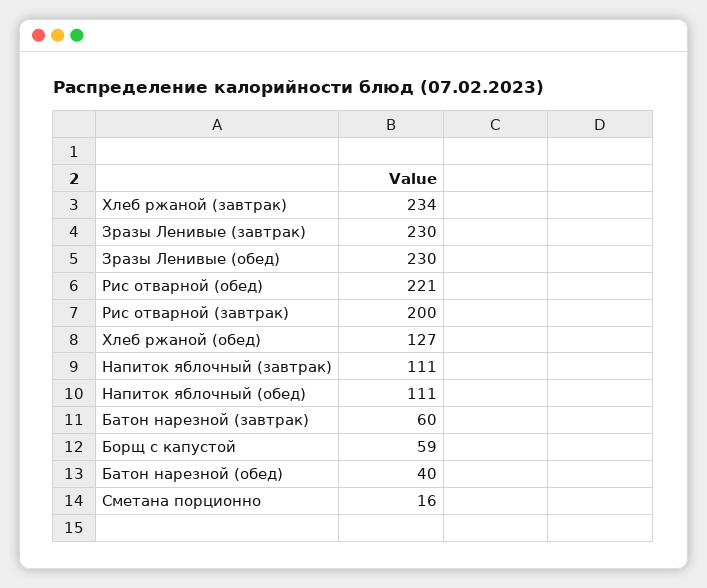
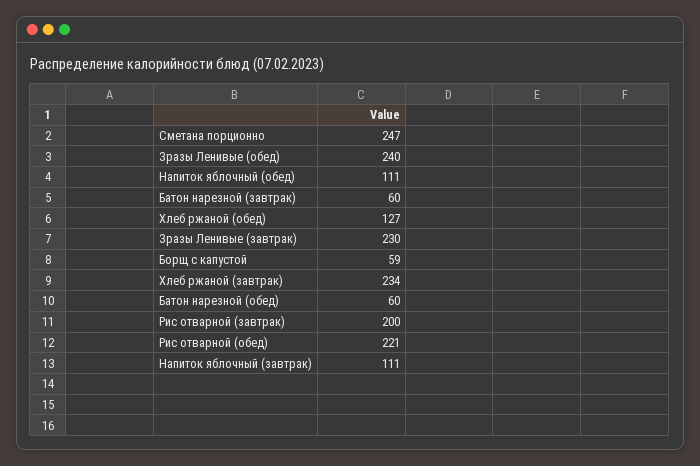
Зразы Ленивые (обед): 230 -> 240
Батон нарезной (обед): 40 -> 60
Сметана порционно: 16 -> 247

